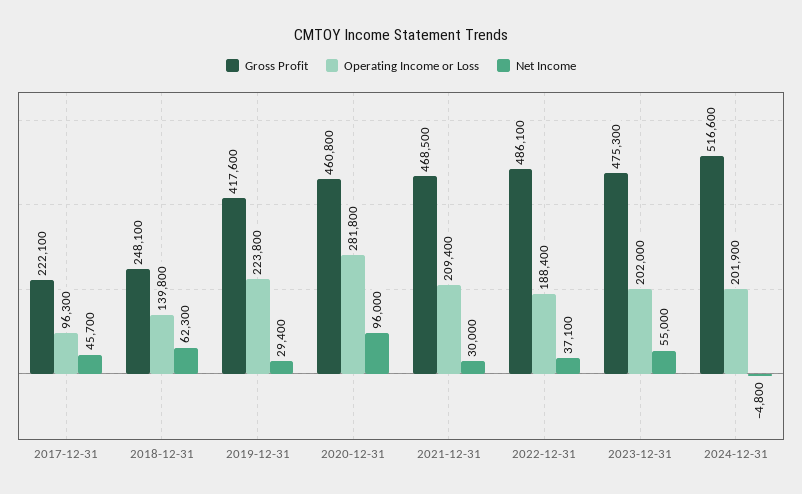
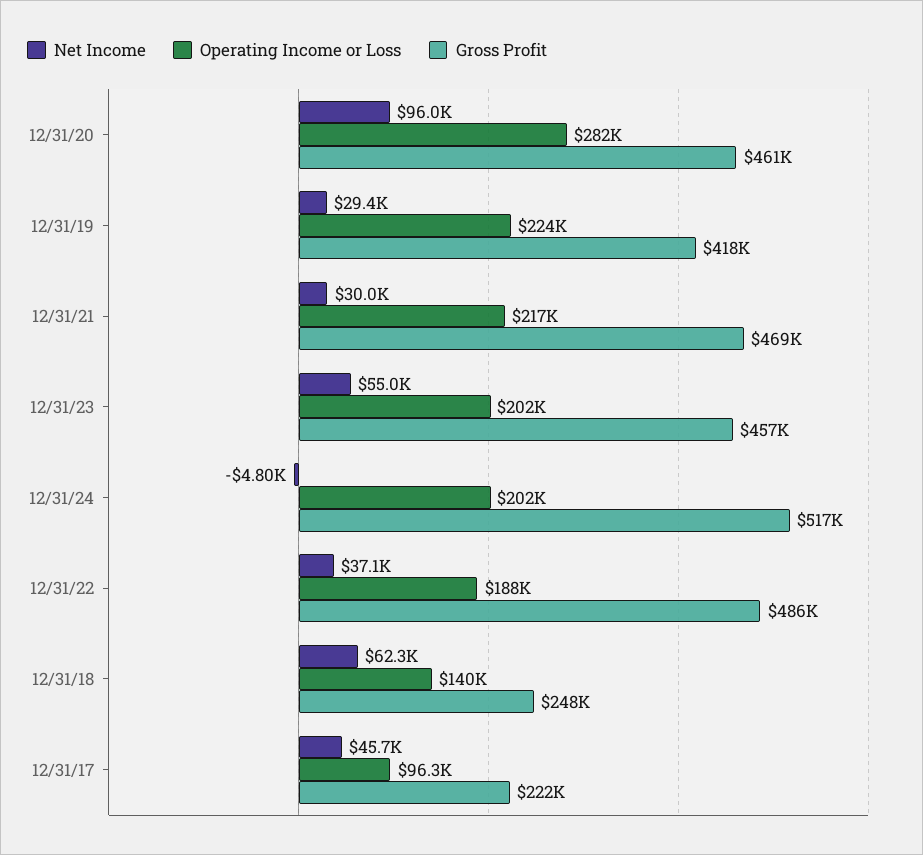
Operating Income or Loss, 2021-12-31: 209400 -> 217000
Gross Profit, 2023-12-31: 475300 -> 457000

